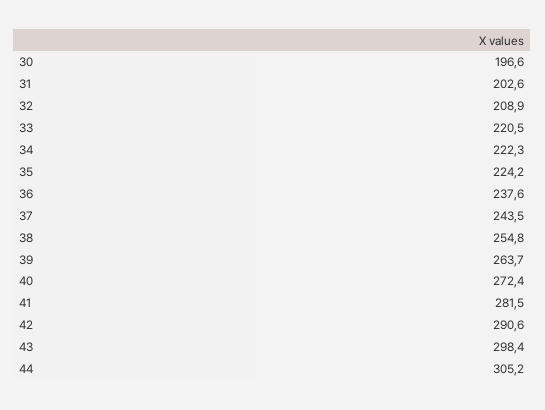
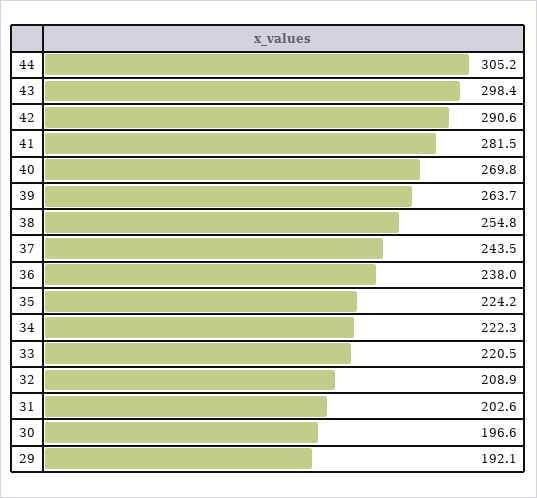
36: 237.6 -> 238
40: 272.4 -> 269.8
29: none -> 192.1

